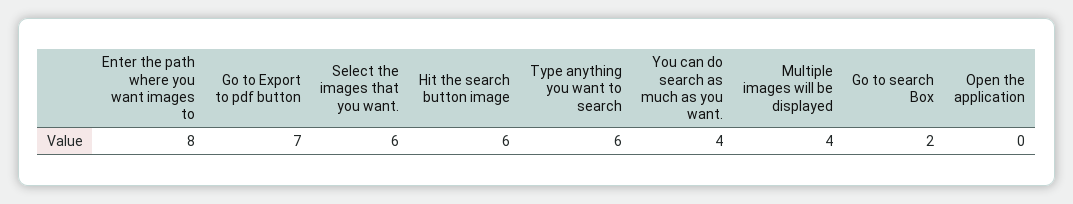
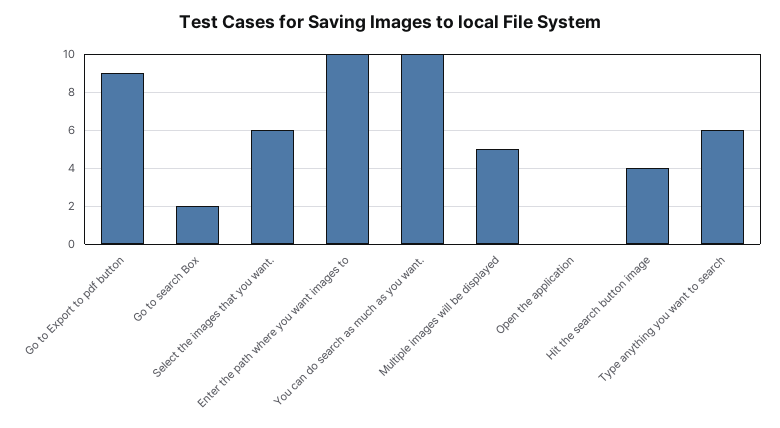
Enter the path where you want images to: 8 -> 10
Go to Export to pdf button: 7 -> 9
Hit the search button image: 6 -> 4
You can do search as much as you want.: 4 -> 10
Multiple images will be displayed: 4 -> 5

